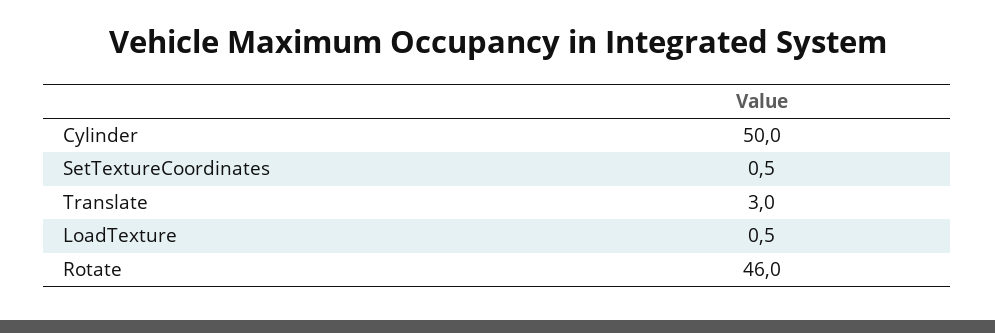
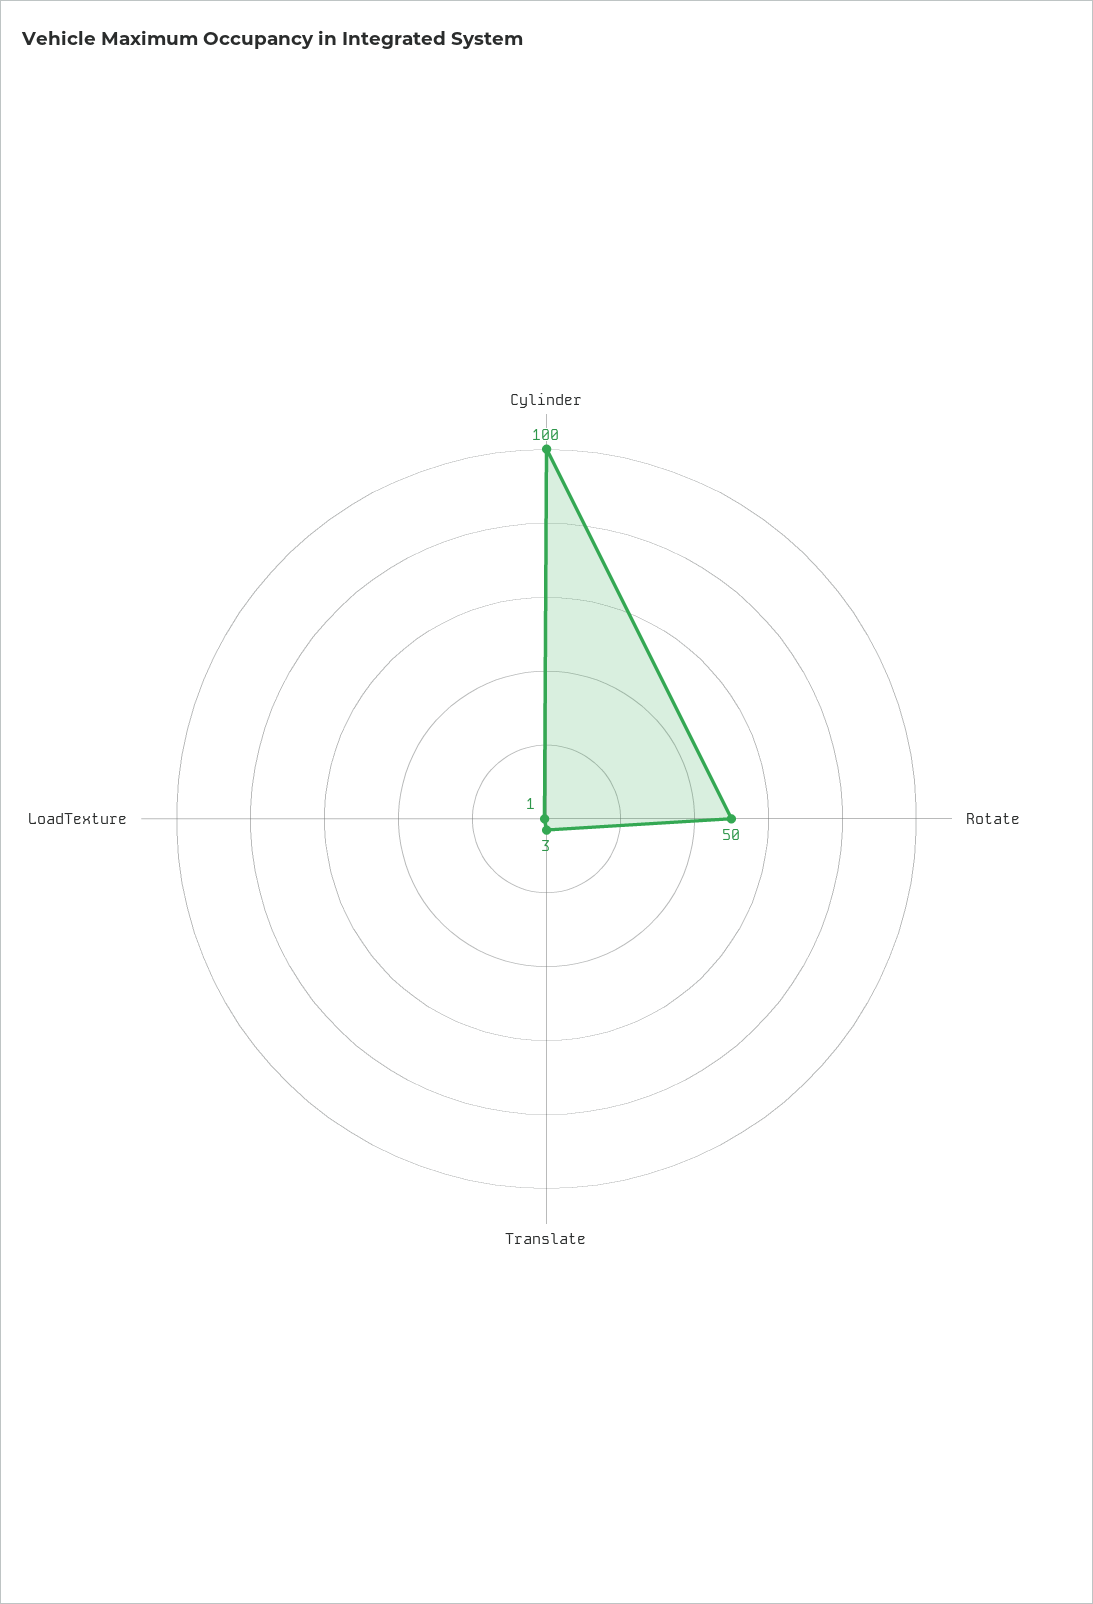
Cylinder: 50 -> 100
SetTextureCoordinates: 0.5 -> none
Rotate: 46 -> 50

